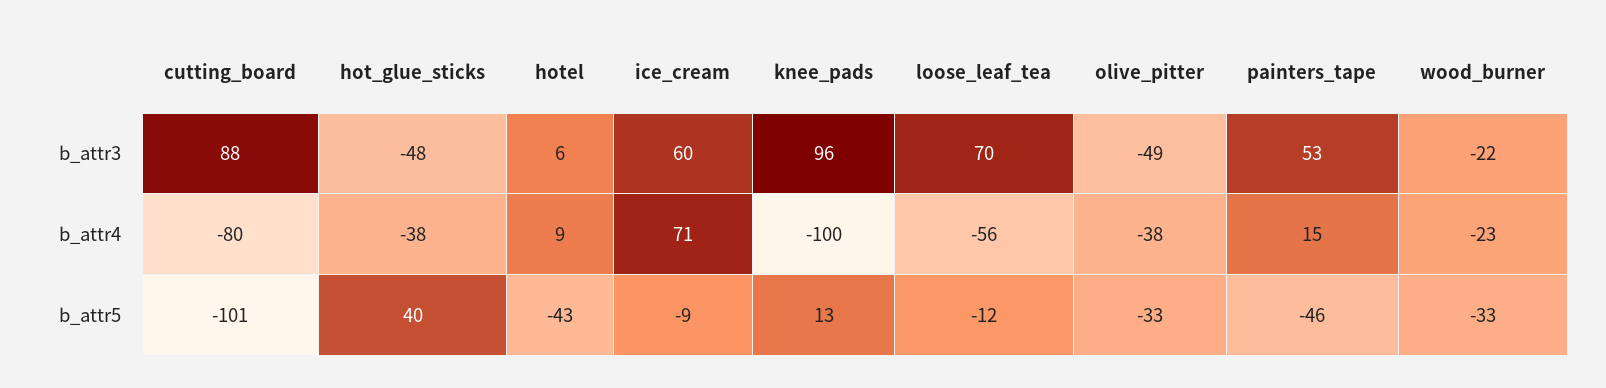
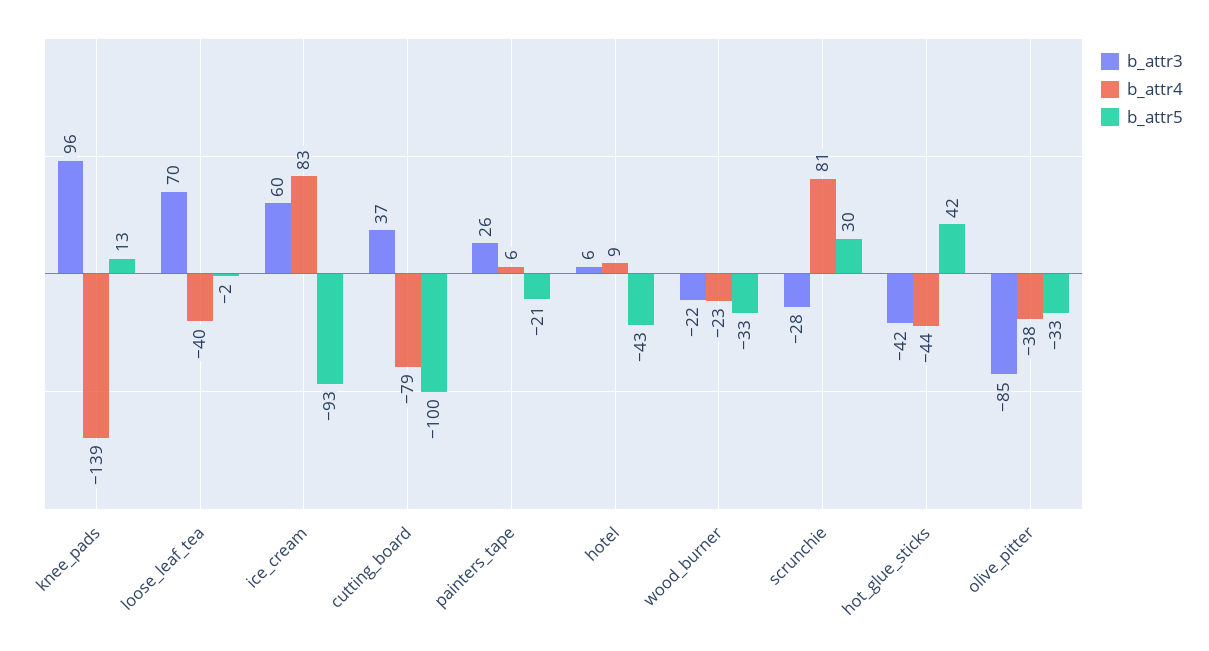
b_attr3, cutting_board: 88 -> 37
b_attr3, hot_glue_sticks: -48 -> -42
b_attr3, olive_pitter: -49 -> -85
b_attr3, painters_tape: 53 -> 26
b_attr4, cutting_board: -80 -> -79
b_attr4, hot_glue_sticks: -38 -> -44
b_attr4, ice_cream: 71 -> 83
b_attr4, knee_pads: -100 -> -139
b_attr4, loose_leaf_tea: -56 -> -40
b_attr4, painters_tape: 15 -> 6
b_attr5, cutting_board: -101 -> -100
b_attr5, hot_glue_sticks: 40 -> 42
b_attr5, ice_cream: -9 -> -93
b_attr5, loose_leaf_tea: -12 -> -2
b_attr5, painters_tape: -46 -> -21
b_attr3, scrunchie: none -> -28
b_attr4, scrunchie: none -> 81
b_attr5, scrunchie: none -> 30

